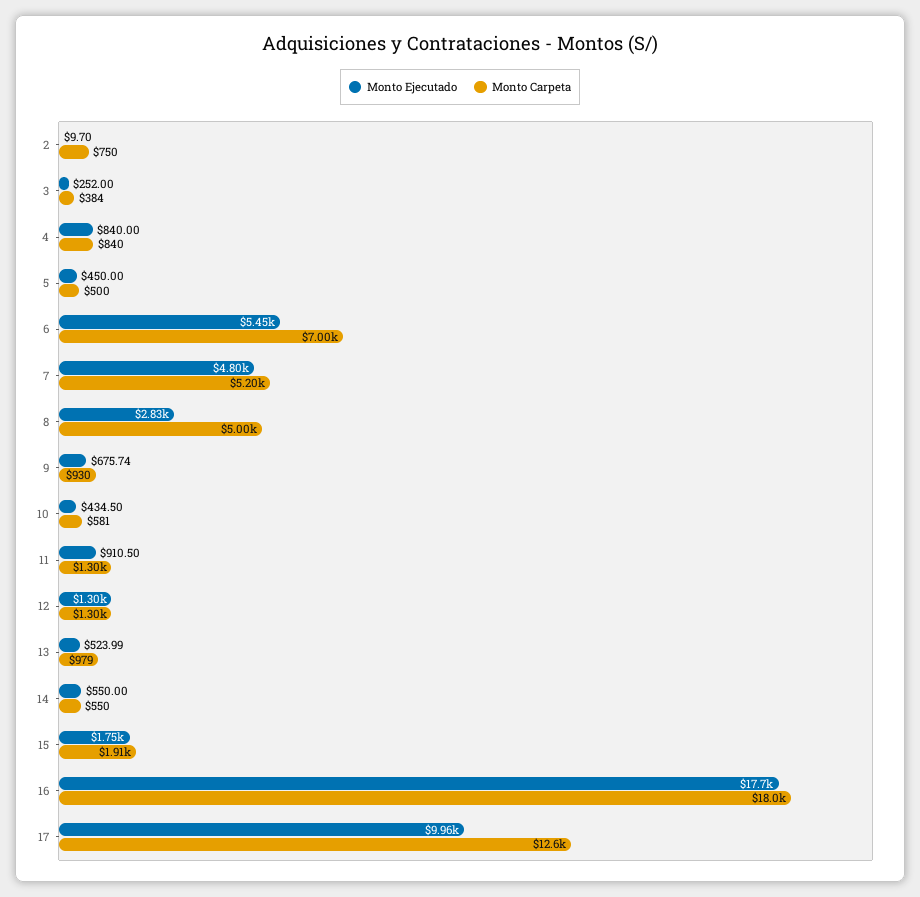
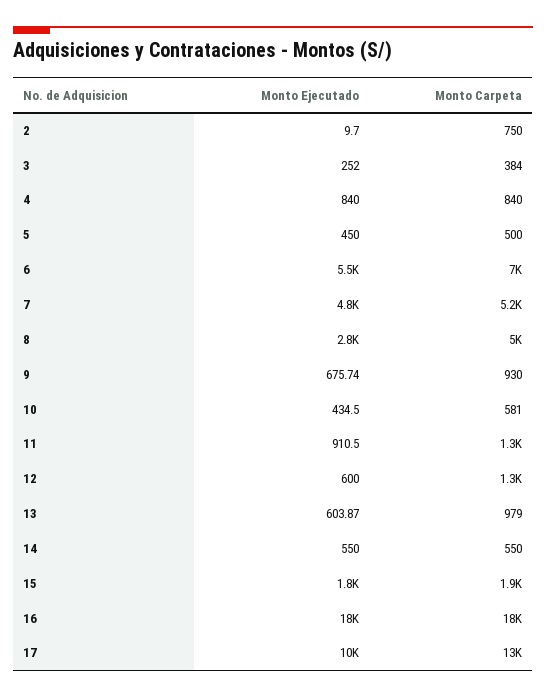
Monto Ejecutado, 12: 1300 -> 600
Monto Ejecutado, 13: 523.99 -> 603.87

